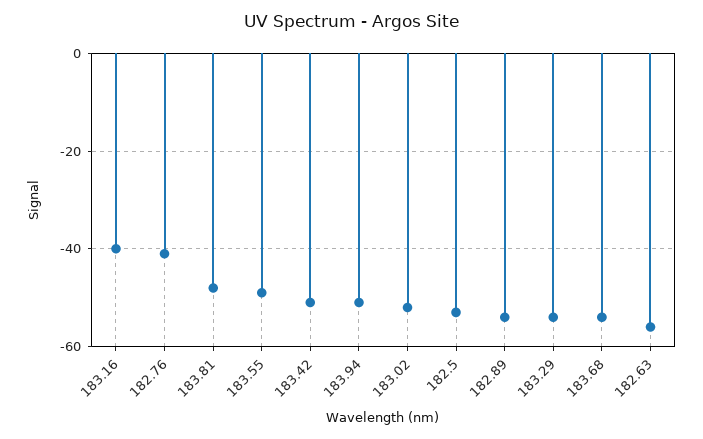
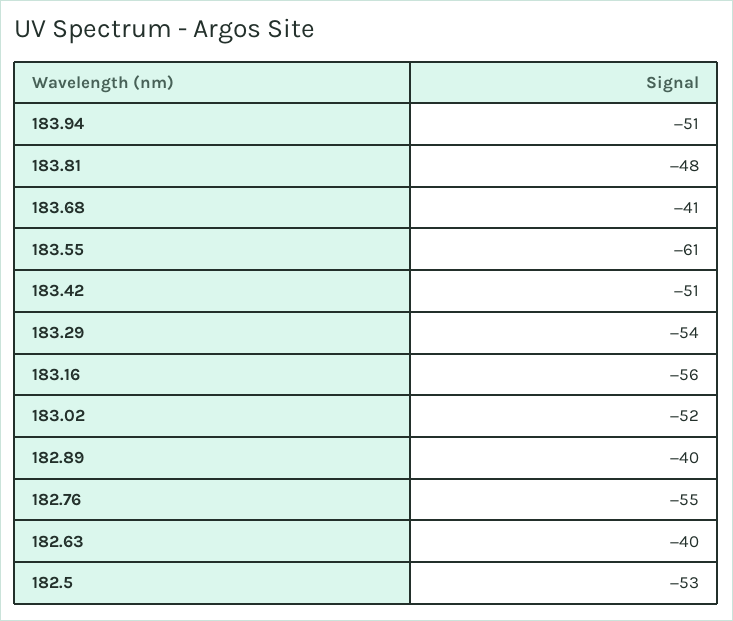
183.16: -40 -> -56
182.76: -40 -> -55
183.55: -50 -> -61
182.89: -55 -> -40
183.68: -55 -> -41
182.63: -55 -> -40

